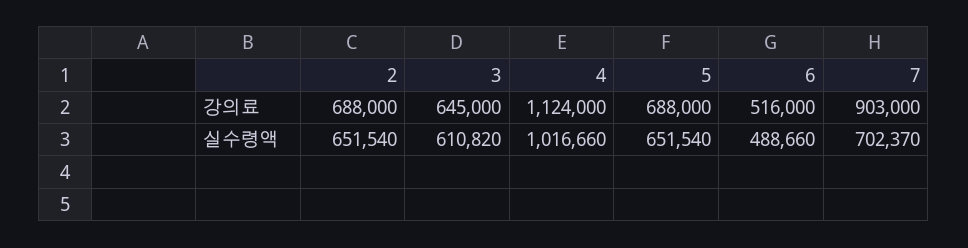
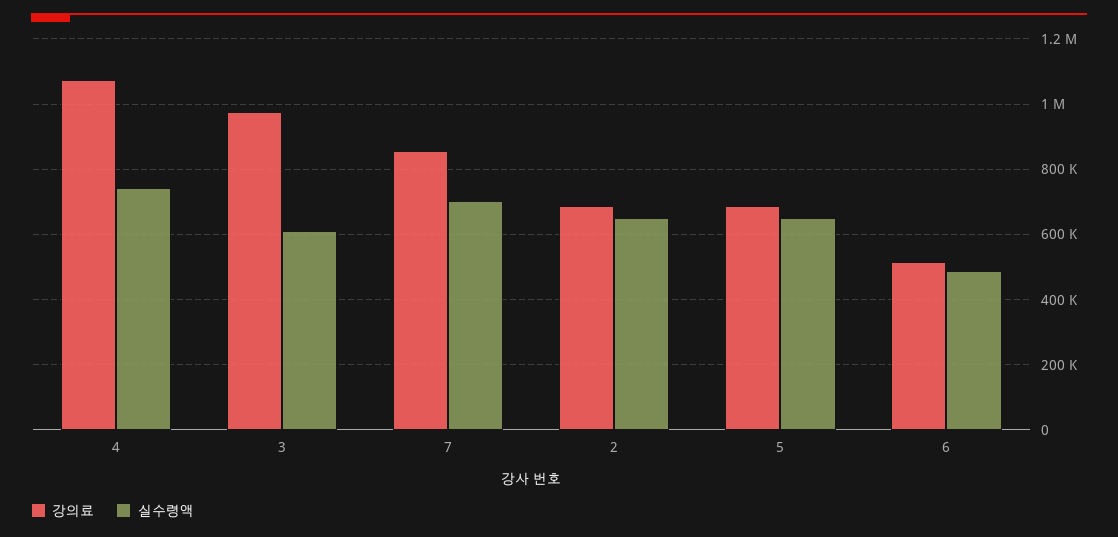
강의료, 3: 645000 -> 980000
강의료, 4: 1124000 -> 1080000
강의료, 7: 903000 -> 860000
실수령액, 4: 1016660 -> 740000

